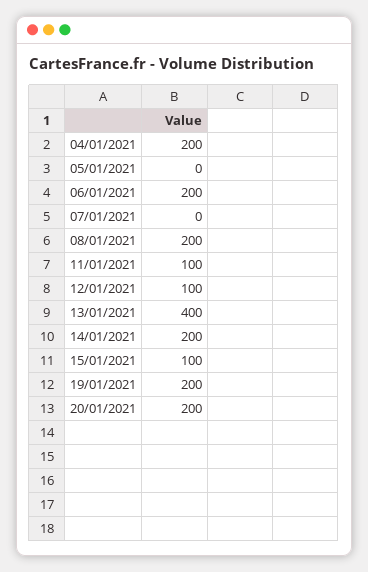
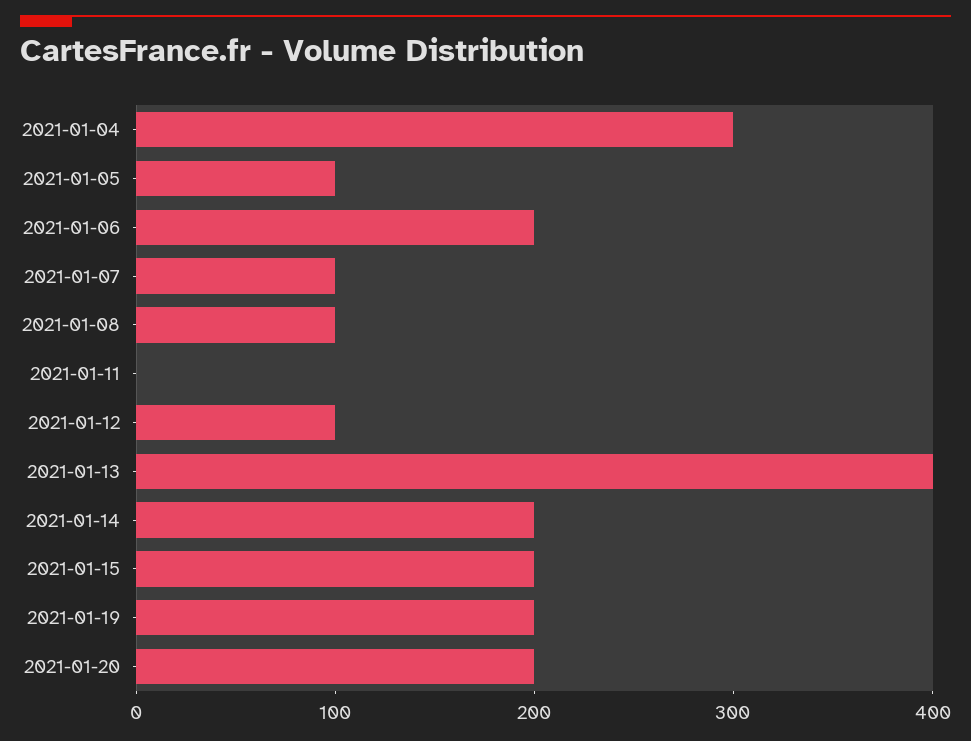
04/01/2021: 200 -> 300
05/01/2021: 0 -> 100
07/01/2021: 0 -> 100
08/01/2021: 200 -> 100
11/01/2021: 100 -> 0
15/01/2021: 100 -> 200

